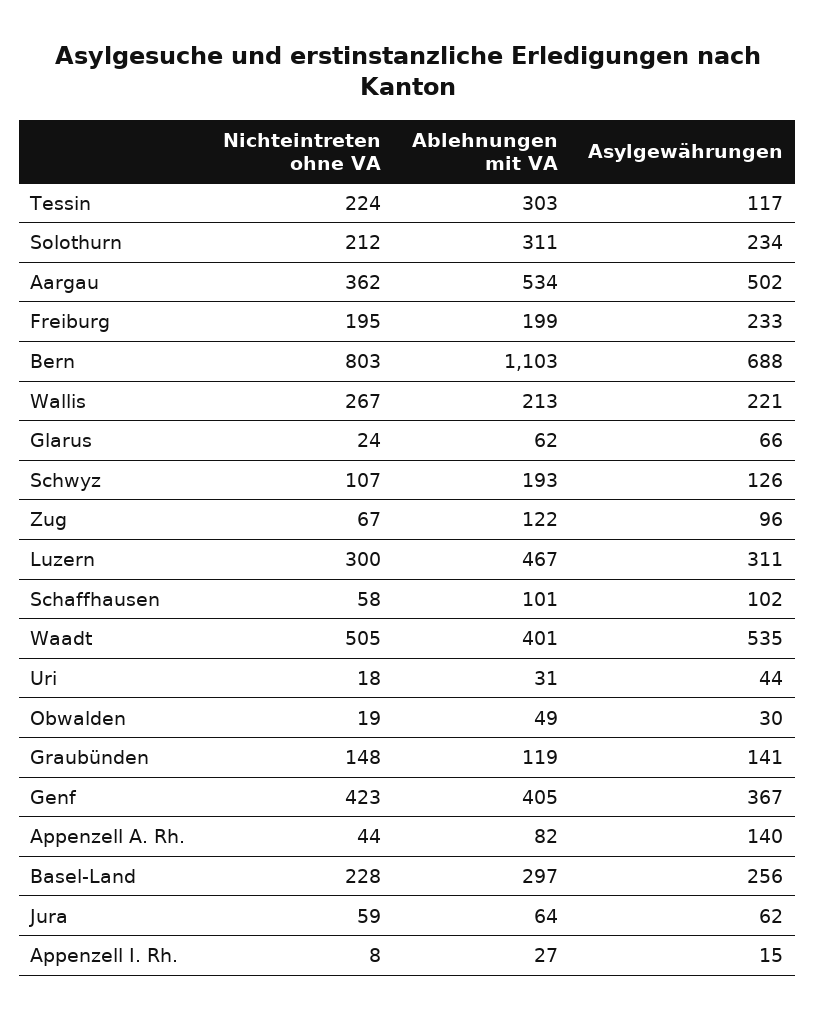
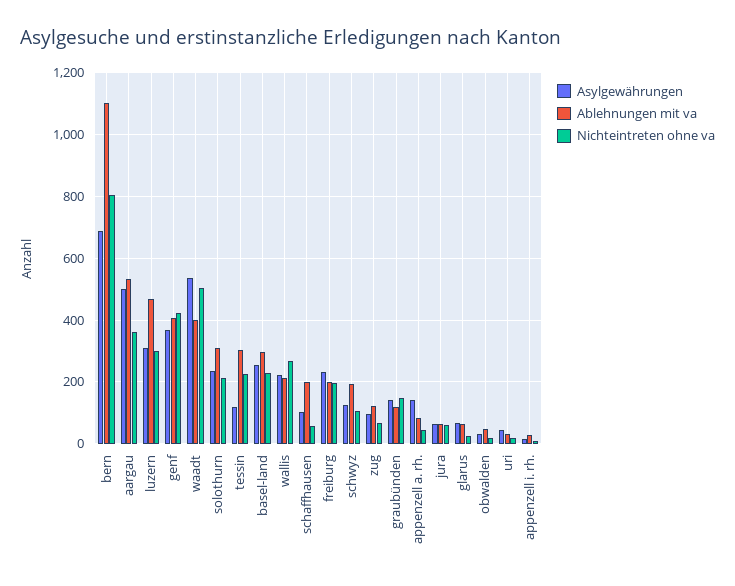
Ablehnungen mit VA, Schaffhausen: 101 -> 200

